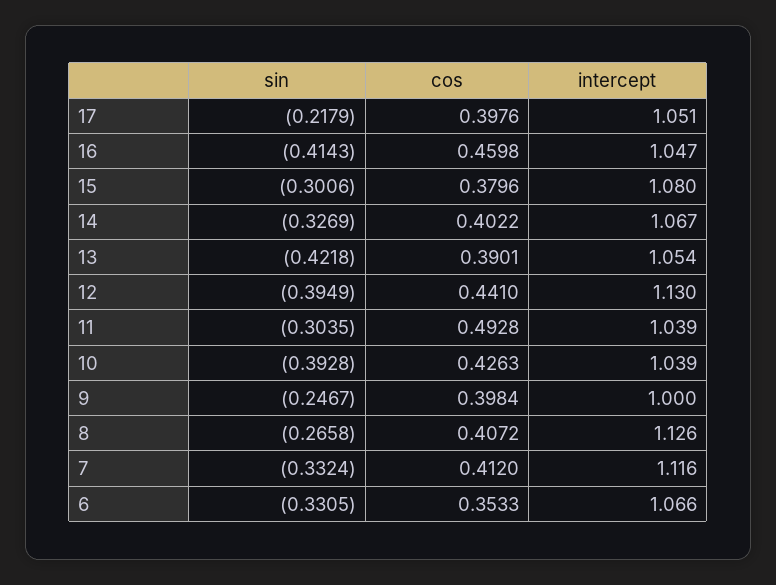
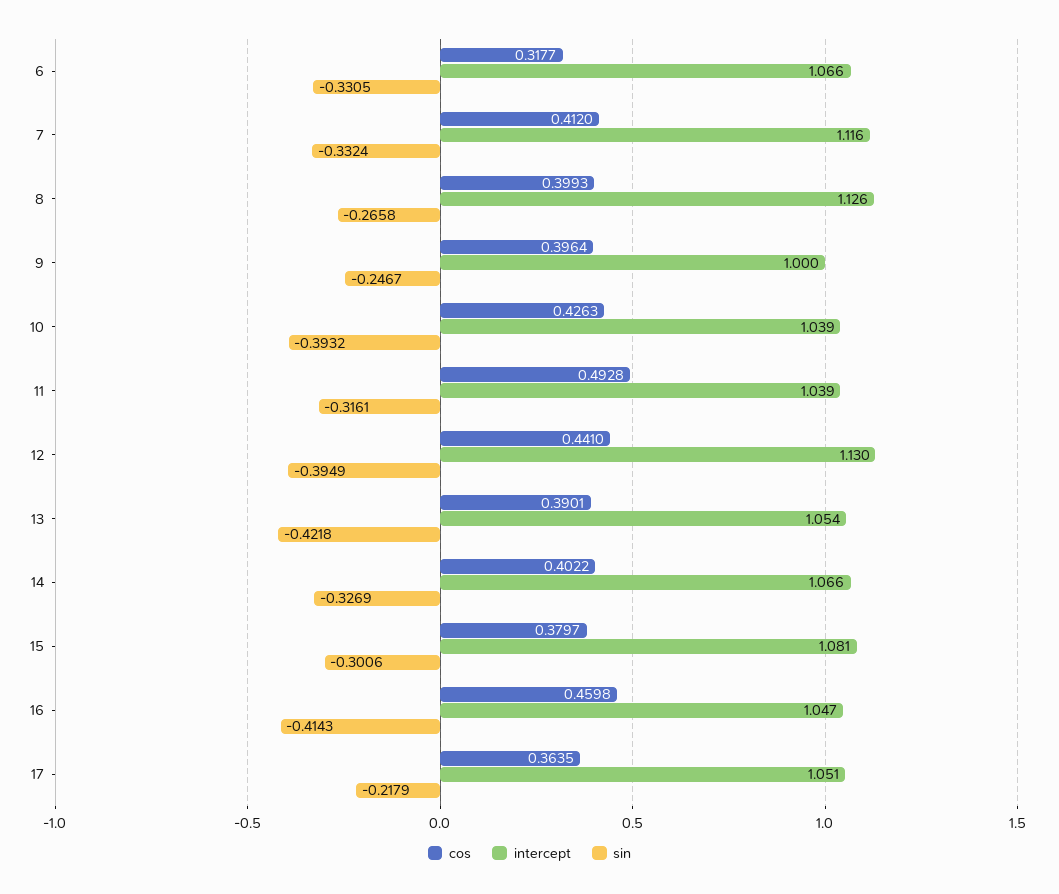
cos, 17: 0.3976 -> 0.3635
cos, 15: 0.3796 -> 0.3797
intercept, 15: 1.08 -> 1.081
intercept, 14: 1.067 -> 1.066
sin, 11: -0.3035 -> -0.3161
sin, 10: -0.3928 -> -0.3932
cos, 9: 0.3984 -> 0.3964
cos, 8: 0.4072 -> 0.3993
cos, 6: 0.3533 -> 0.3177

